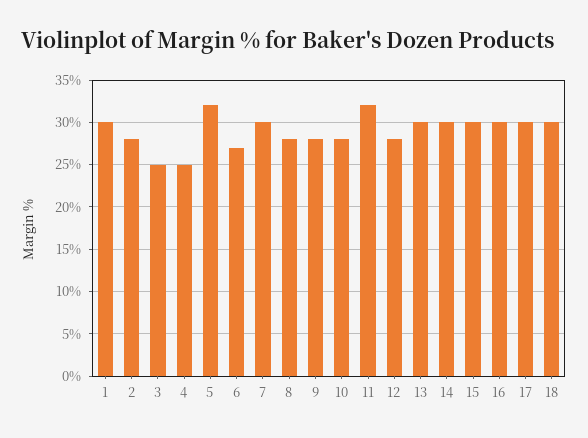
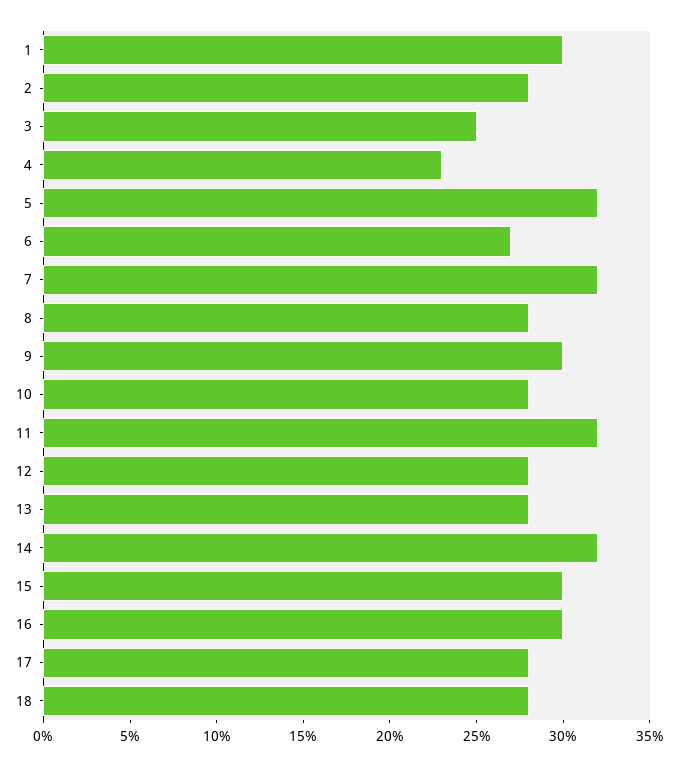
4: 25 -> 23
7: 30 -> 32
9: 28 -> 30
13: 30 -> 28
14: 30 -> 32
17: 30 -> 28
18: 30 -> 28

